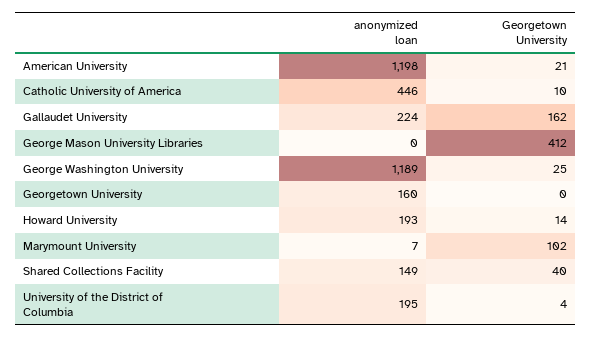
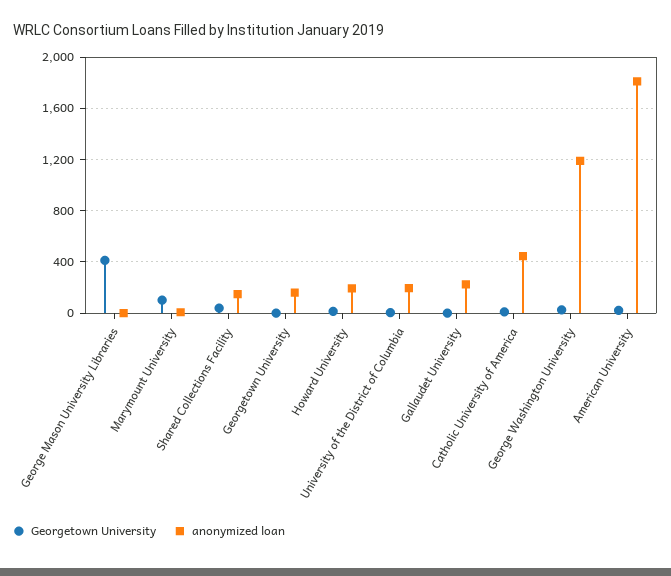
anonymized loan, American University: 1198 -> 1800
Georgetown University, Gallaudet University: 162 -> 0

